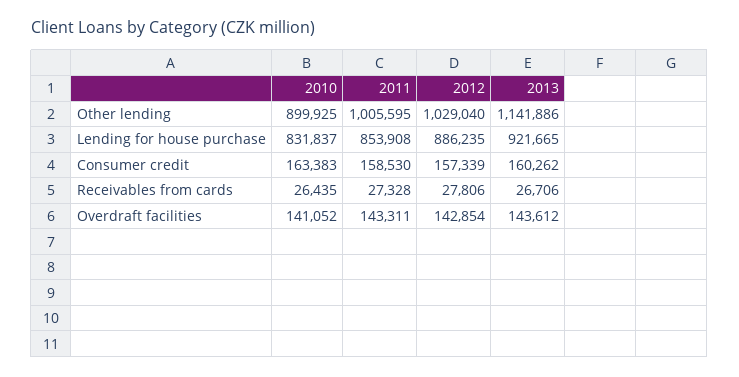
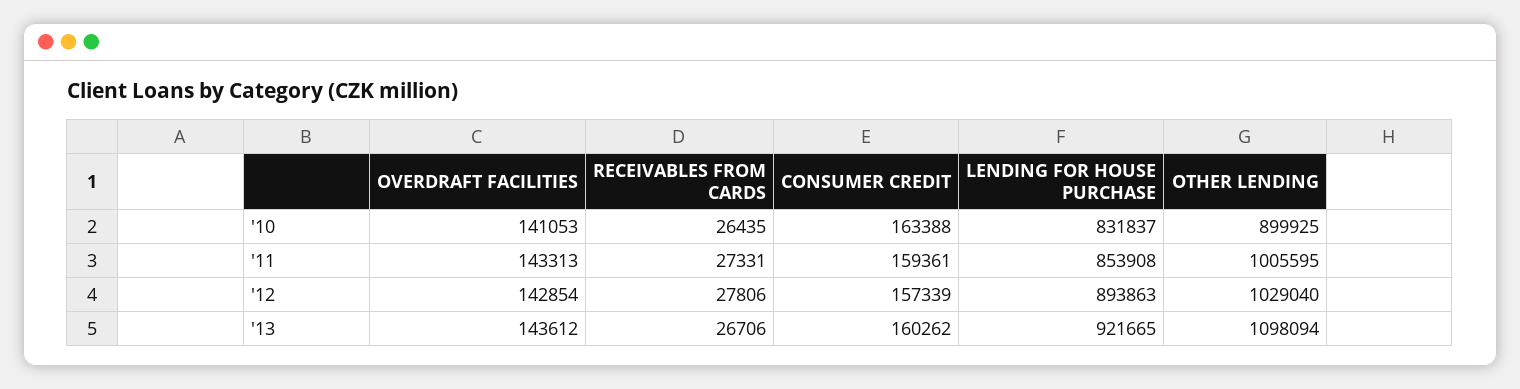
2013, Other lending: 1141886 -> 1098094
2012, Lending for house purchase: 886235 -> 893863
2010, Consumer credit: 163383 -> 163388
2011, Consumer credit: 158530 -> 159361
2011, Receivables from cards: 27328 -> 27331
2010, Overdraft facilities: 141052 -> 141053
2011, Overdraft facilities: 143311 -> 143313

